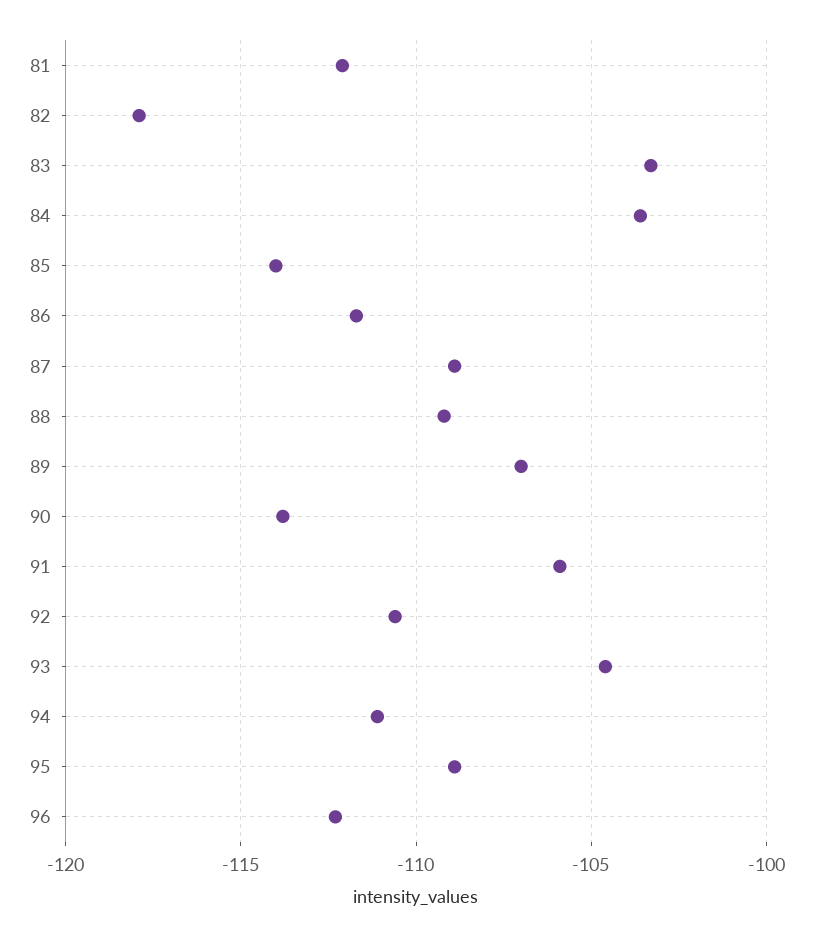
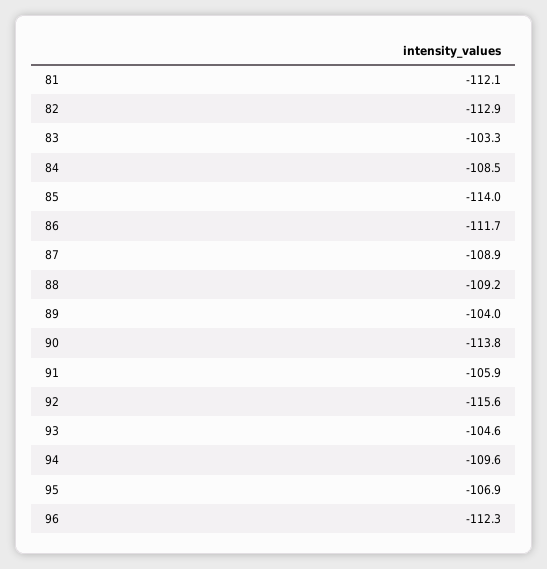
82: -118 -> -112.9
84: -103.5 -> -108.5
89: -107 -> -104
92: -110.5 -> -115.6
94: -111 -> -109.6
95: -109 -> -106.9

